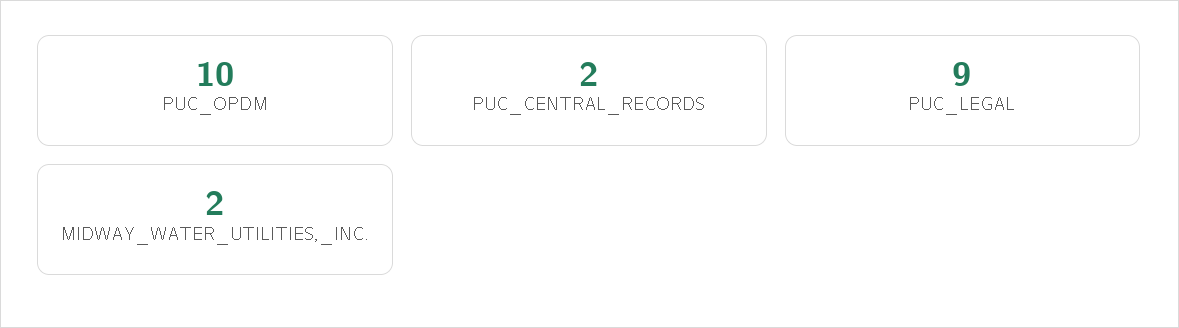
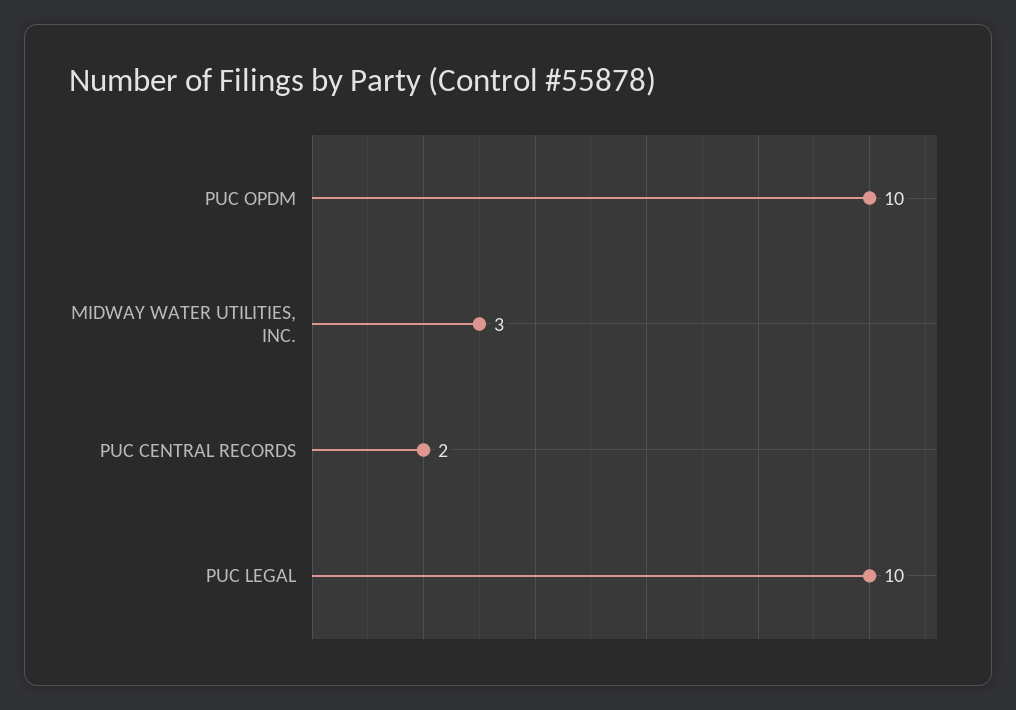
PUC_LEGAL: 9 -> 10
MIDWAY_WATER_UTILITIES,_INC.: 2 -> 3

